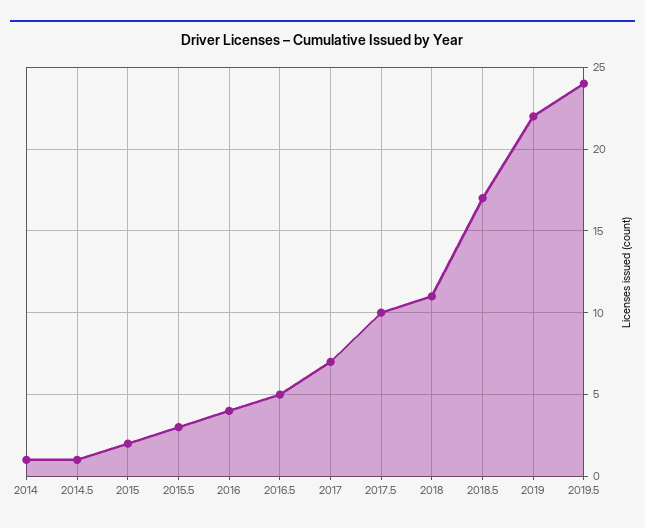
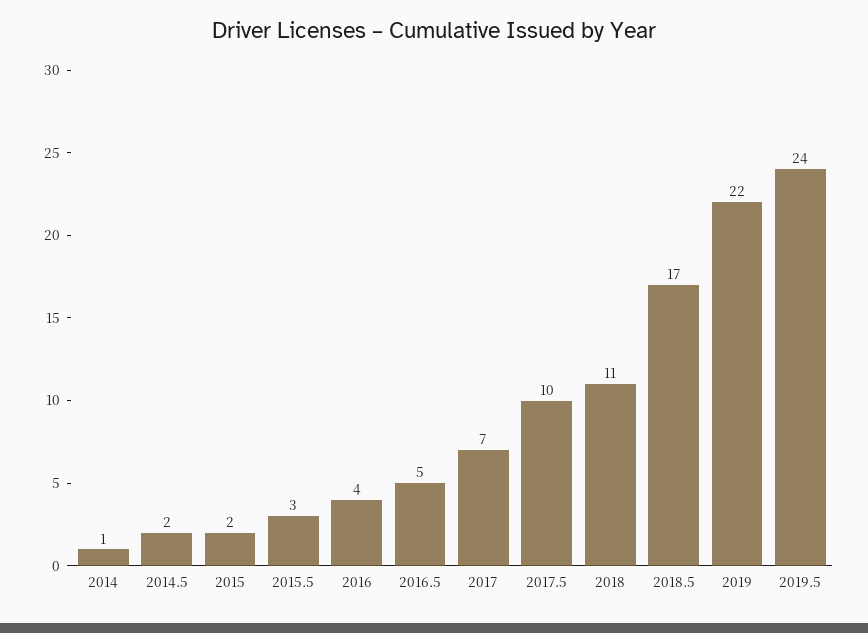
2014.5: 1 -> 2

